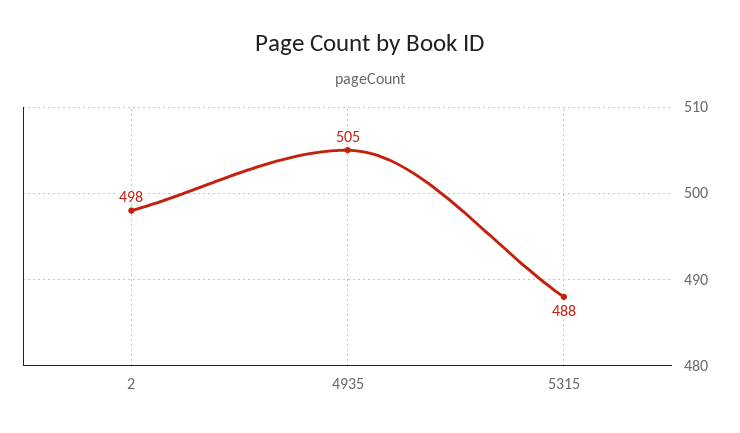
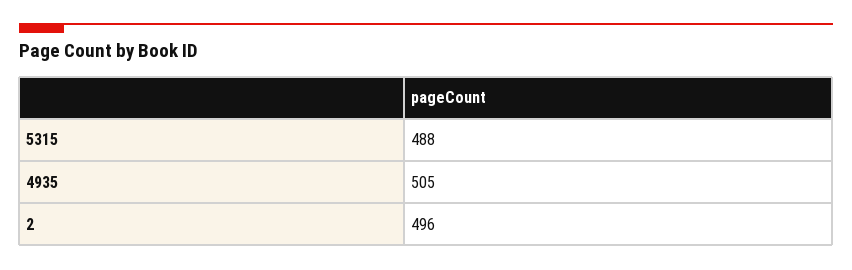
2: 498 -> 496

